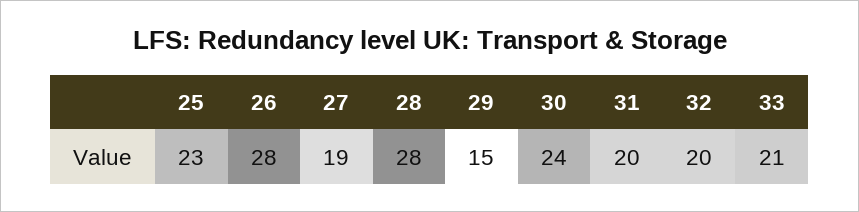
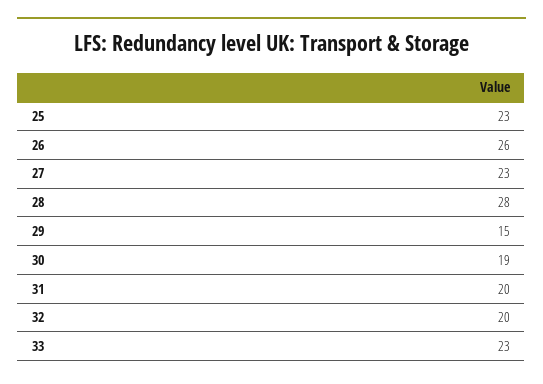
26: 28 -> 26
27: 19 -> 23
30: 24 -> 19
33: 21 -> 23

